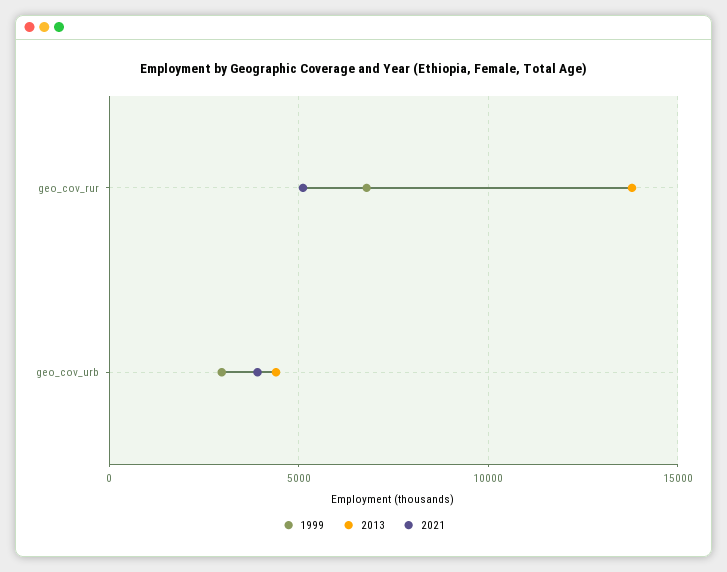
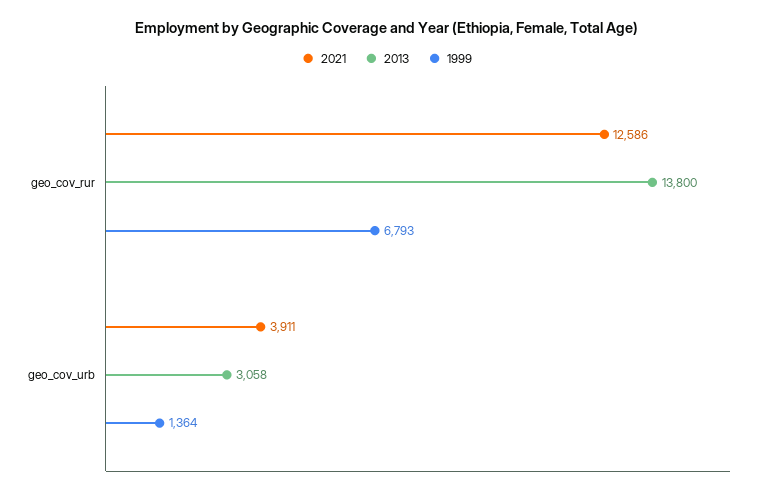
2021, geo_cov_rur: 5000 -> 12586
1999, geo_cov_urb: 3000 -> 1364
2013, geo_cov_urb: 4500 -> 3058

